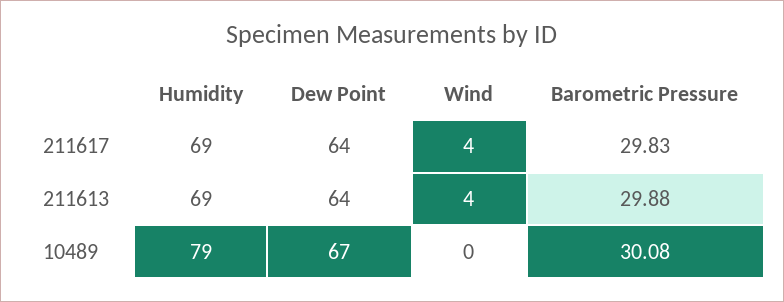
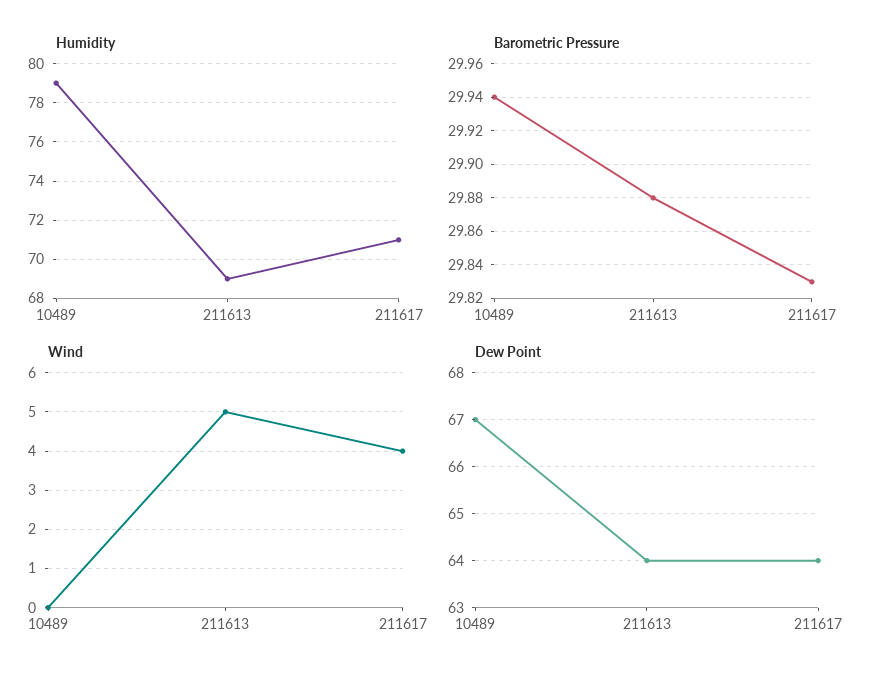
Humidity, 211617: 69 -> 71
Wind, 211613: 4 -> 5
Barometric Pressure, 10489: 30.08 -> 29.94

